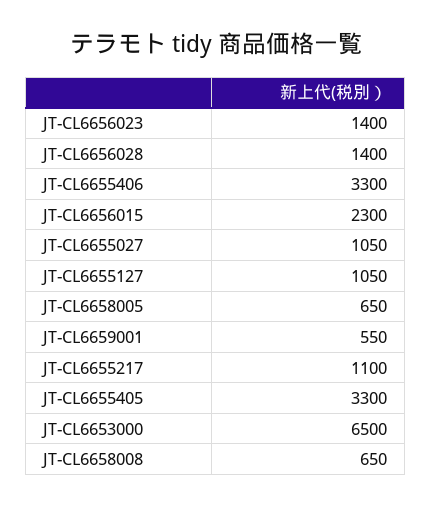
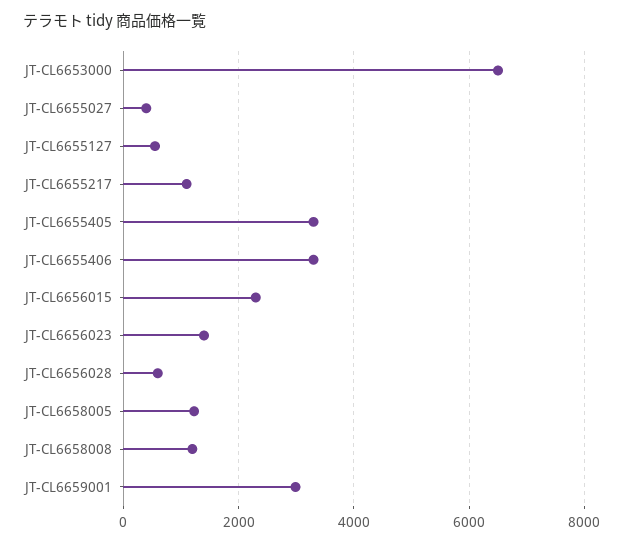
JT-CL6656028: 1400 -> 600
JT-CL6655027: 1050 -> 400
JT-CL6655127: 1050 -> 600
JT-CL6658005: 650 -> 1200
JT-CL6659001: 550 -> 3000
JT-CL6658008: 650 -> 1200

